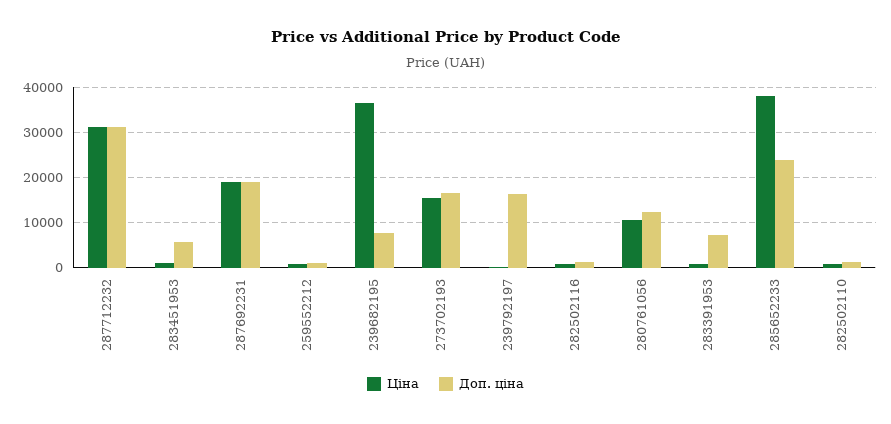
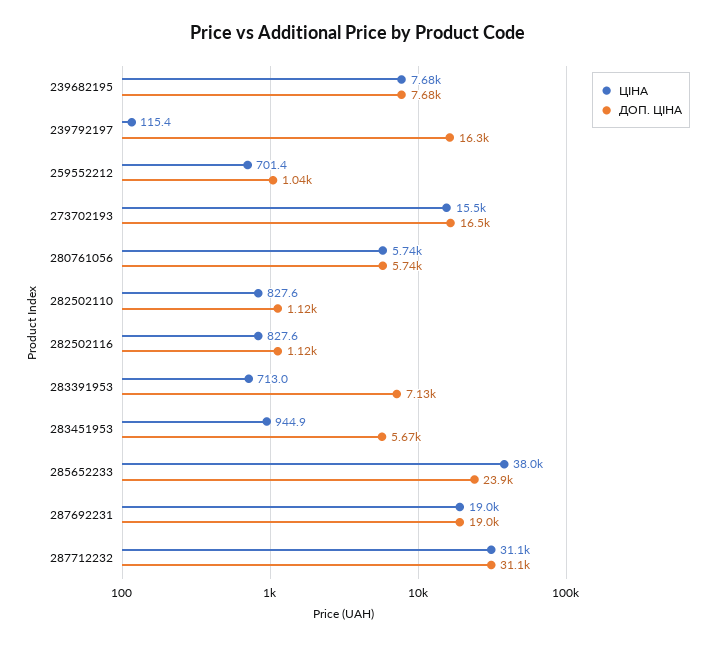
Ціна, 239682195: 36000 -> 7680
Ціна, 280761056: 10000 -> 5740
Доп. ціна, 280761056: 12000 -> 5740

